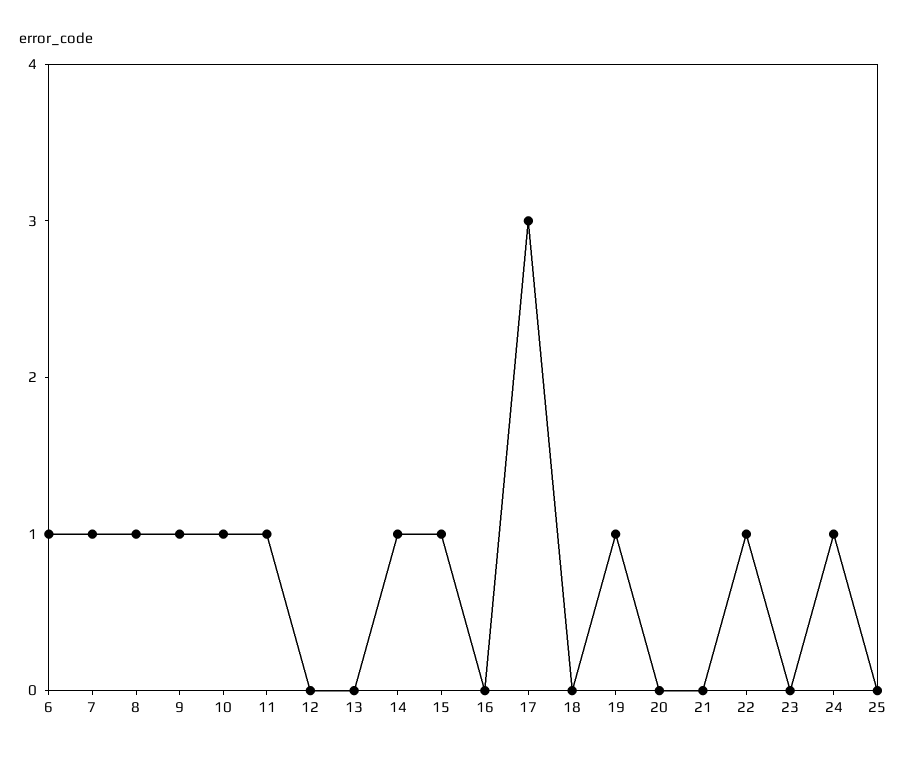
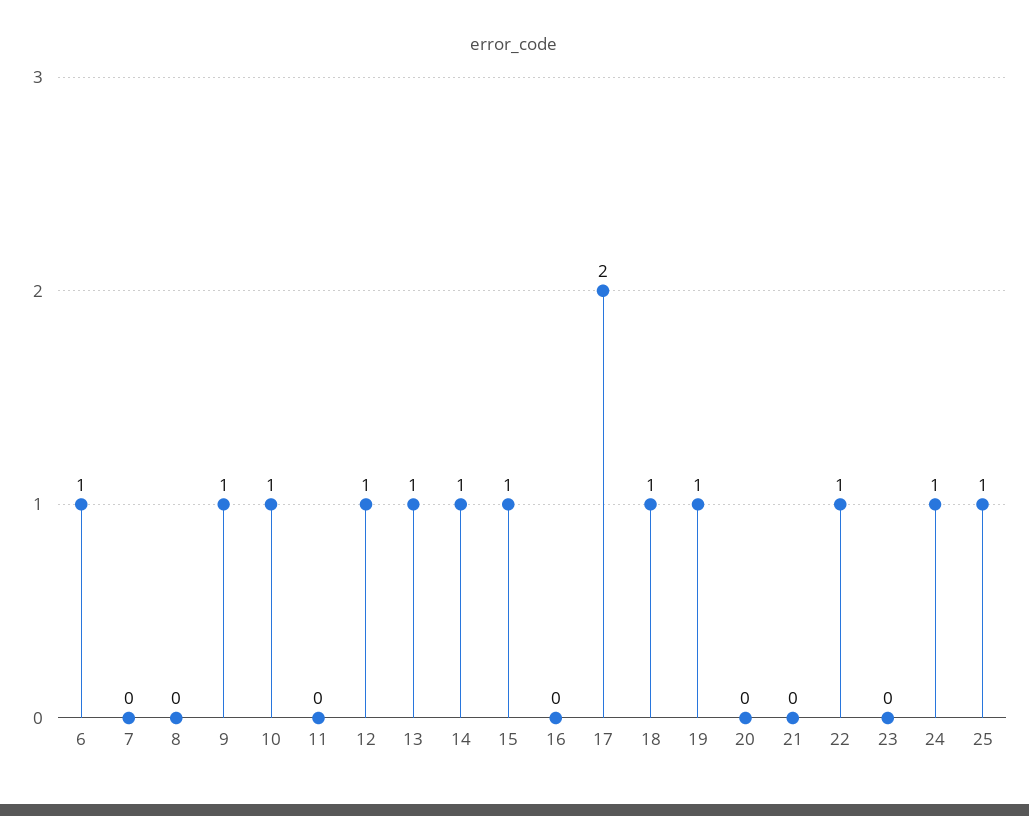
7: 1 -> 0
8: 1 -> 0
11: 1 -> 0
12: 0 -> 1
13: 0 -> 1
17: 3 -> 2
18: 0 -> 1
25: 0 -> 1

